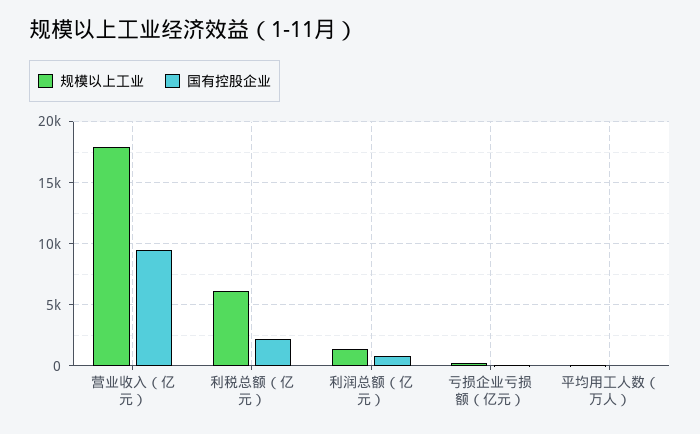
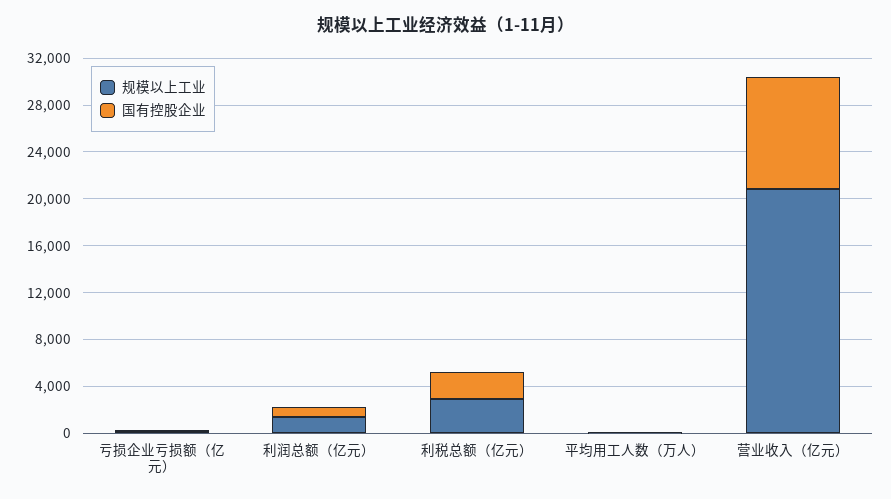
规模以上工业, 营业收入（亿元）: 18000 -> 21000
规模以上工业, 利税总额（亿元）: 6000 -> 3000

